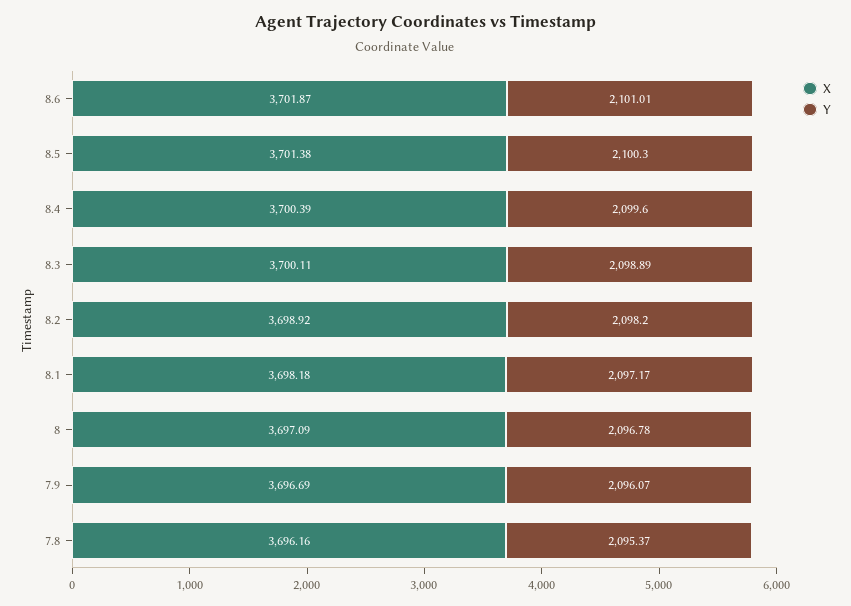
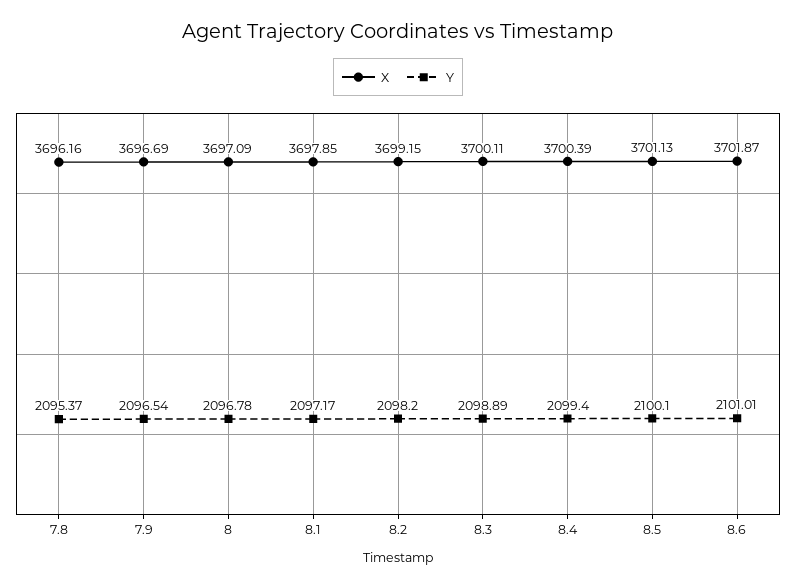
X, 8.5: 3701.38 -> 3701.13
Y, 8.5: 2100.3 -> 2100.1
Y, 8.4: 2099.6 -> 2099.4
X, 8.2: 3698.92 -> 3699.15
X, 8.1: 3698.18 -> 3697.85
Y, 7.9: 2096.07 -> 2096.54

